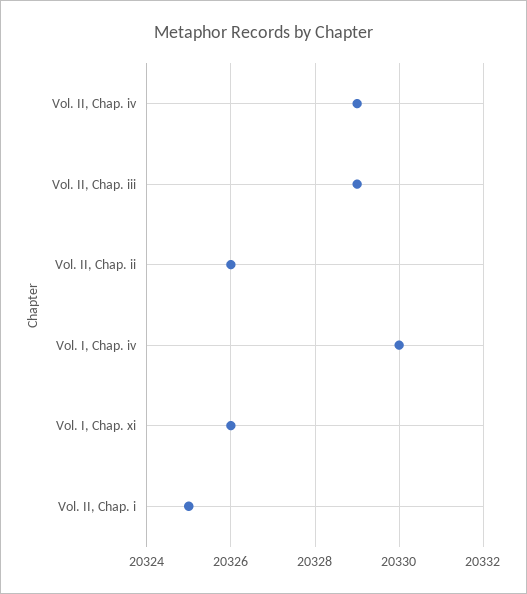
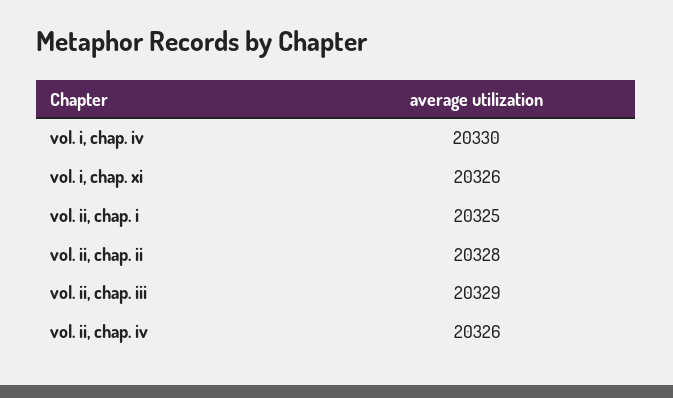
Vol. II, Chap. iv: 20329 -> 20326
Vol. II, Chap. ii: 20326 -> 20328

